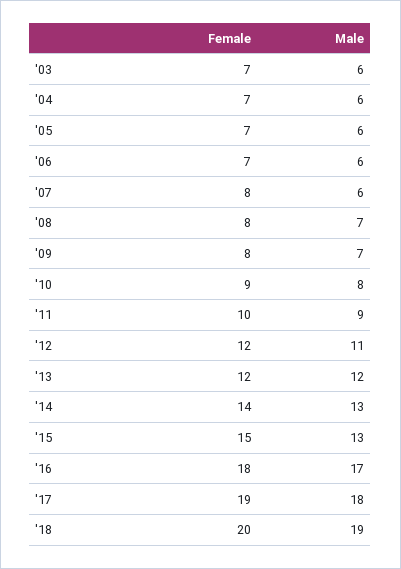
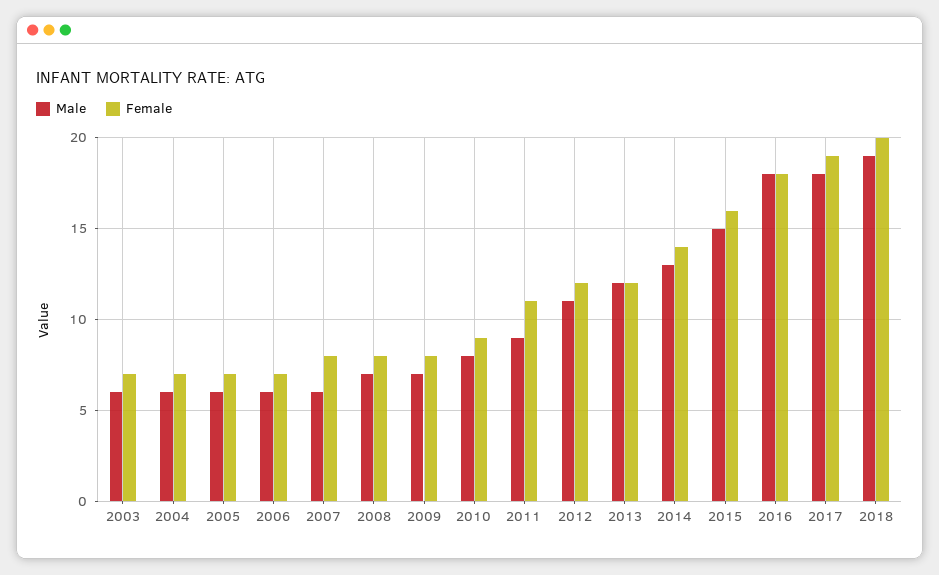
Female, '11: 10 -> 11
Female, '15: 15 -> 16
Male, '15: 13 -> 15
Male, '16: 17 -> 18

